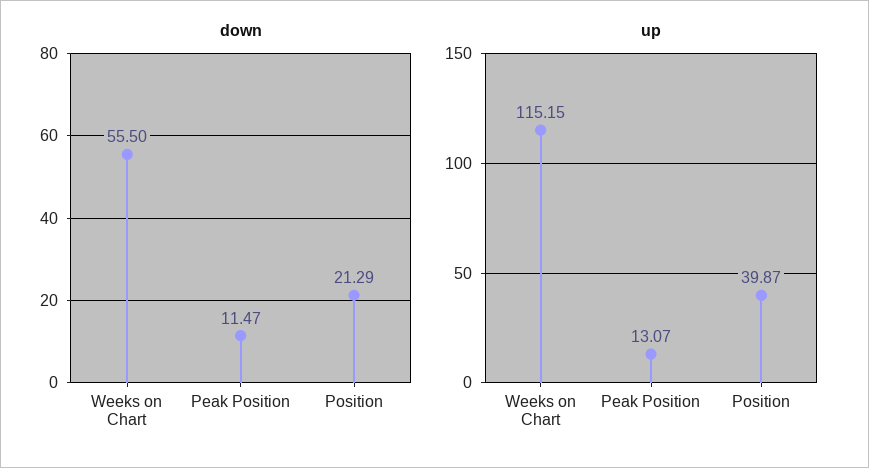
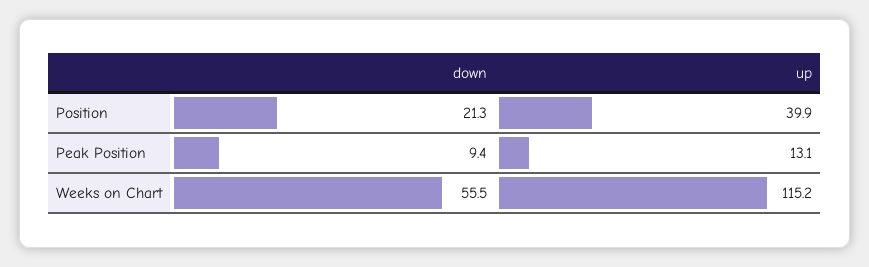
down, Peak Position: 11.47 -> 9.4

